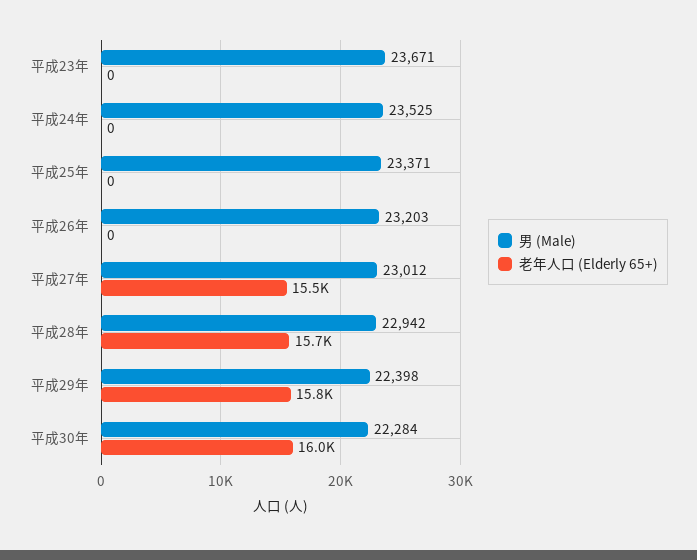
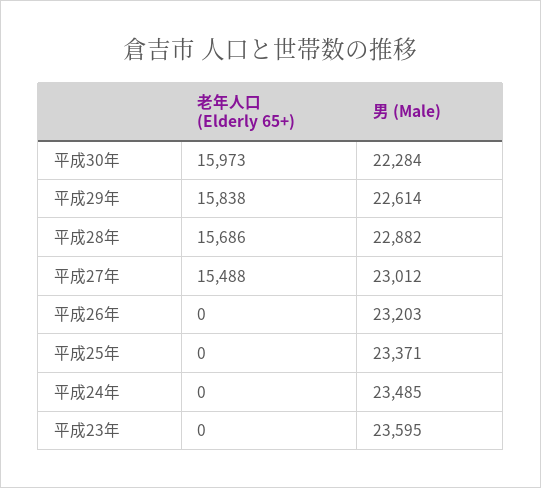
男 (Male), 平成23年: 23671 -> 23595
男 (Male), 平成24年: 23525 -> 23485
男 (Male), 平成28年: 22942 -> 22882
男 (Male), 平成29年: 22398 -> 22614

